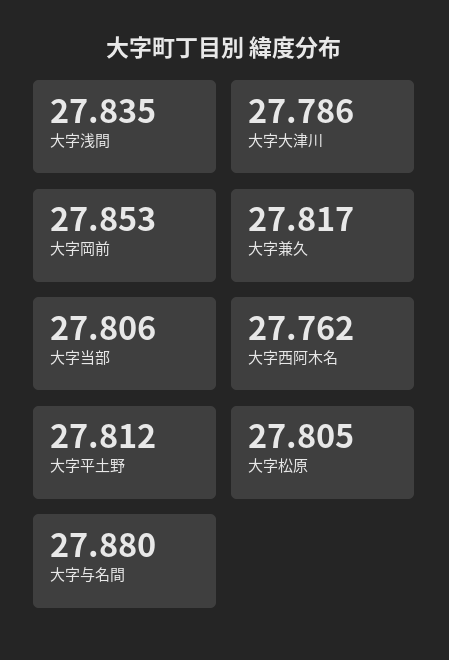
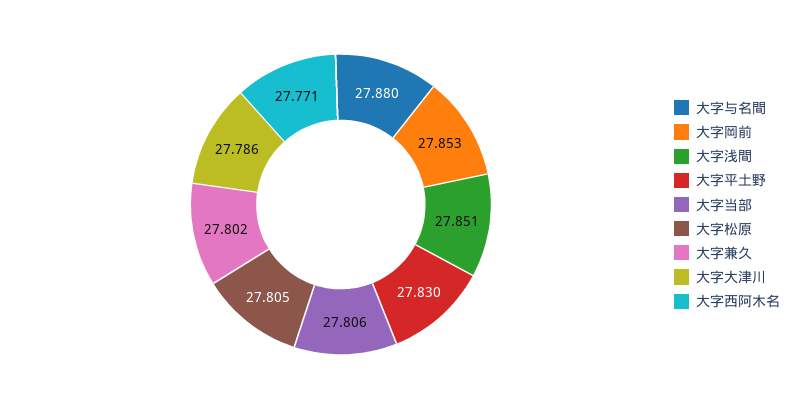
大字浅間: 27.835 -> 27.851
大字兼久: 27.817 -> 27.802
大字西阿木名: 27.762 -> 27.771
大字平土野: 27.812 -> 27.83

